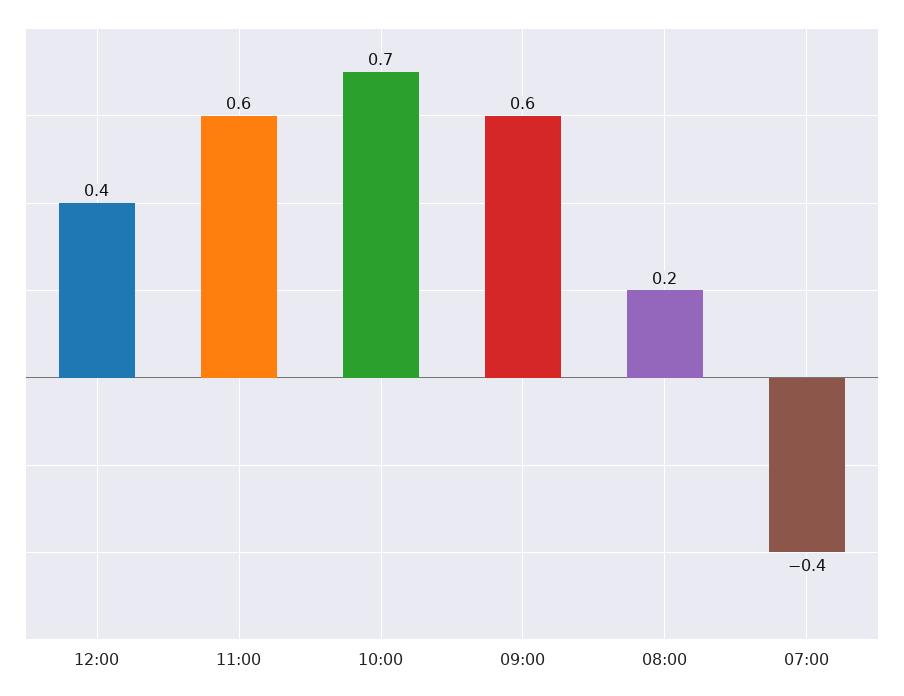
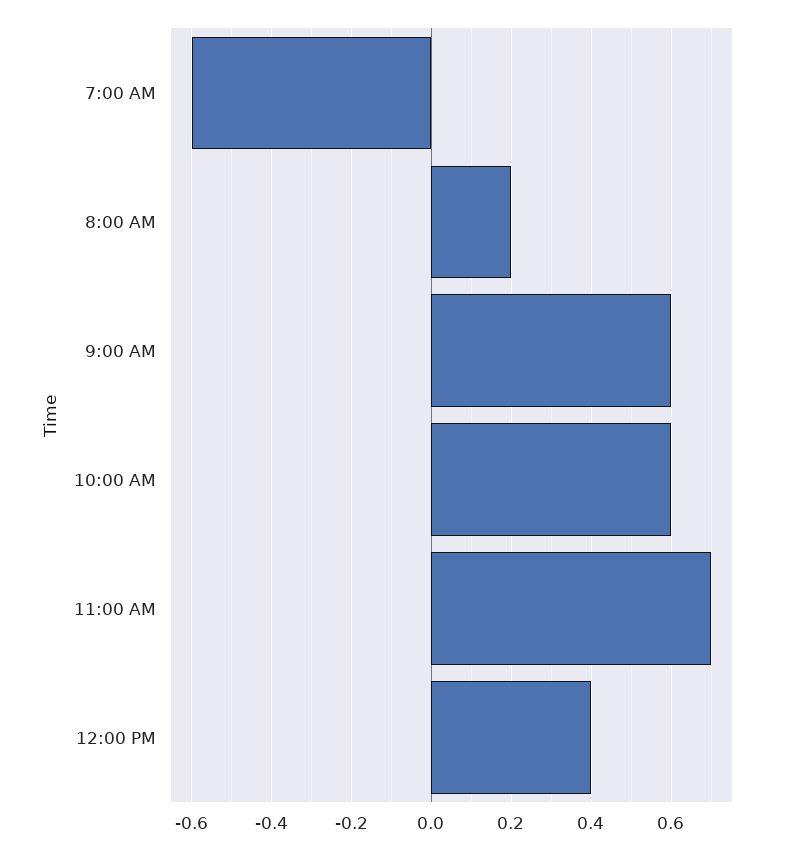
11:00: 0.6 -> 0.7
10:00: 0.7 -> 0.6
07:00: -0.4 -> -0.6

